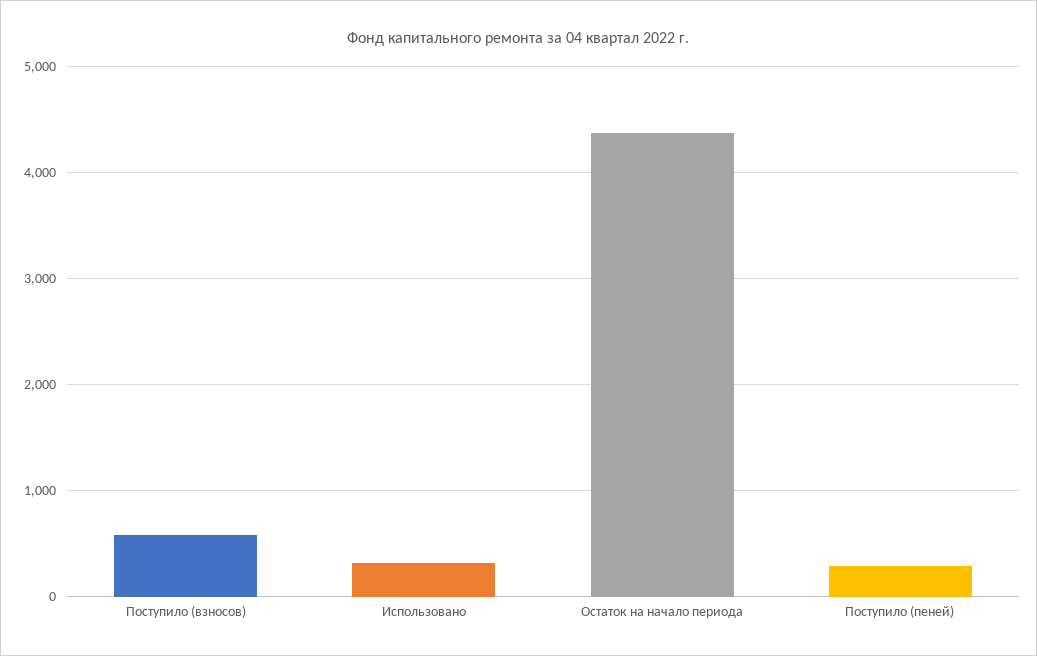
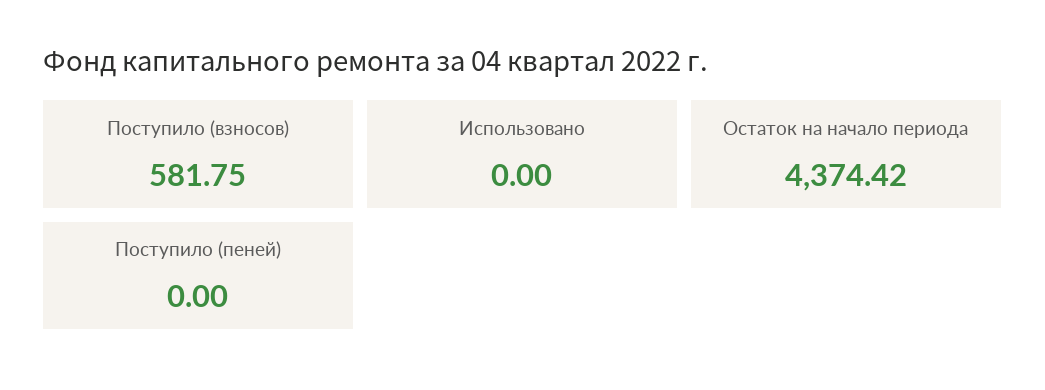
Использовано: 300 -> 0
Поступило (пеней): 300 -> 0

